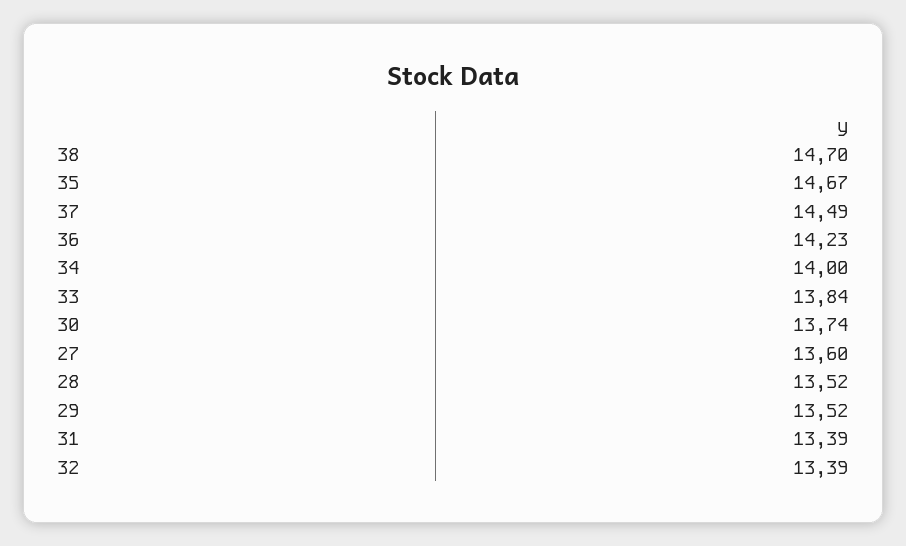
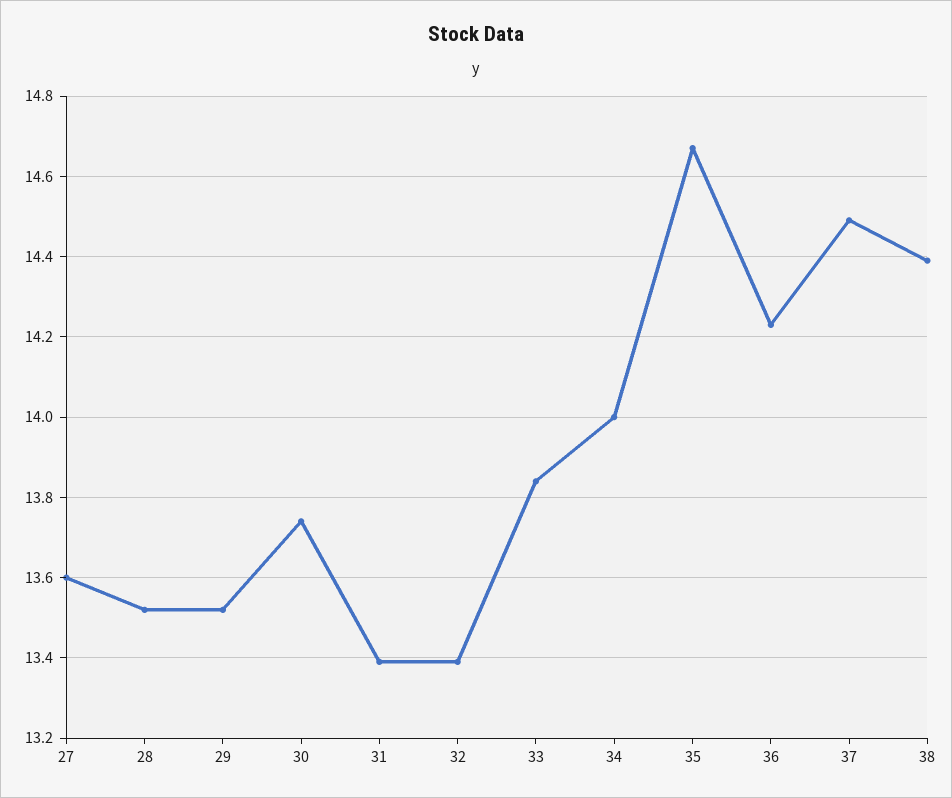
38: 14.7 -> 14.4

